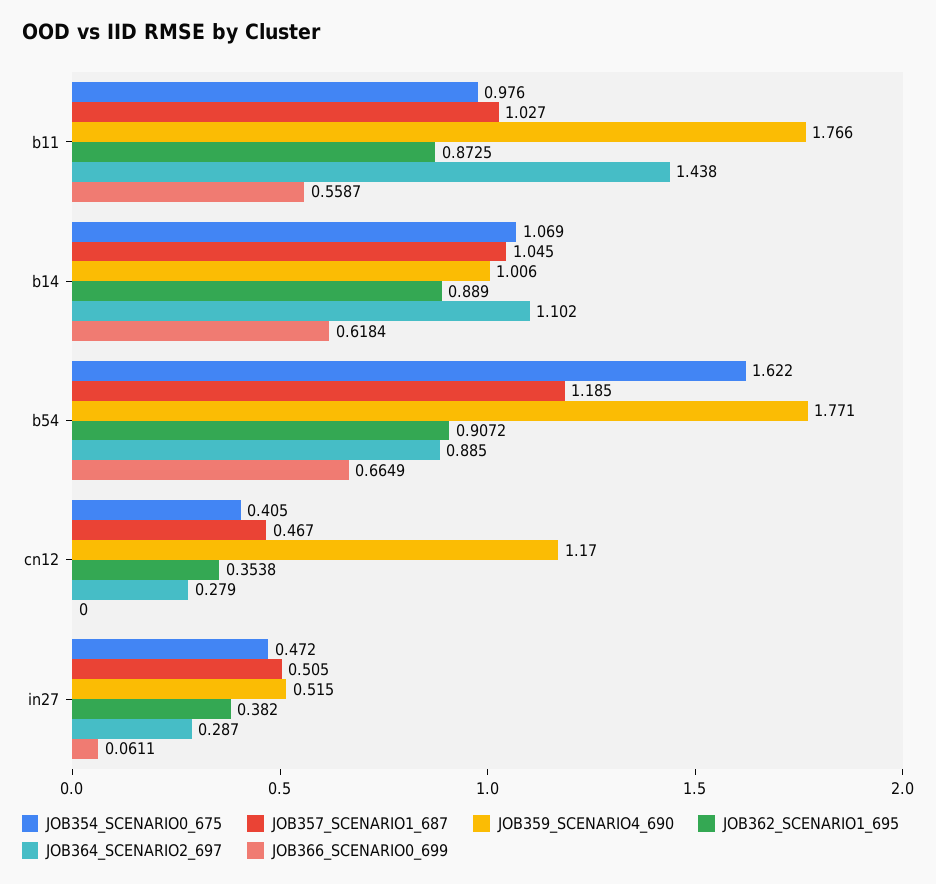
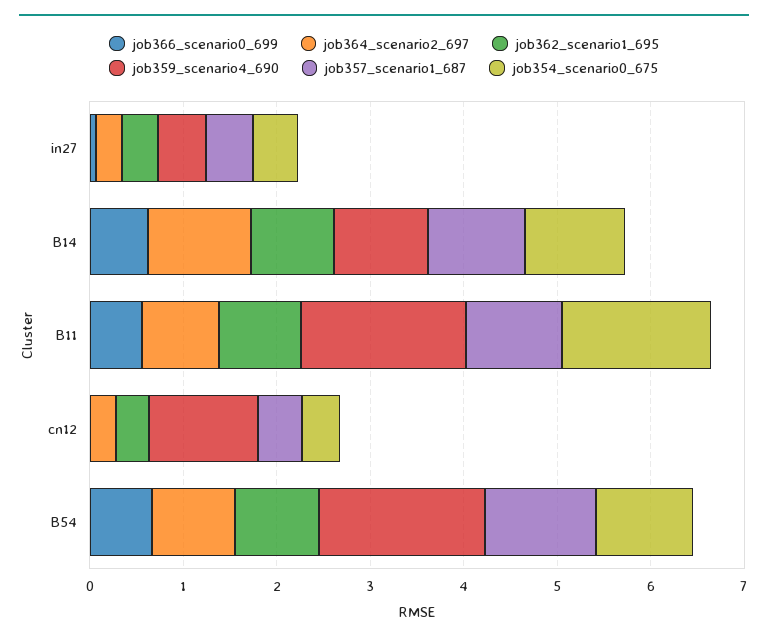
JOB354_SCENARIO0_675, b11: 0.976 -> 1.6
JOB364_SCENARIO2_697, b11: 1.438 -> 0.8
JOB354_SCENARIO0_675, b54: 1.622 -> 1

